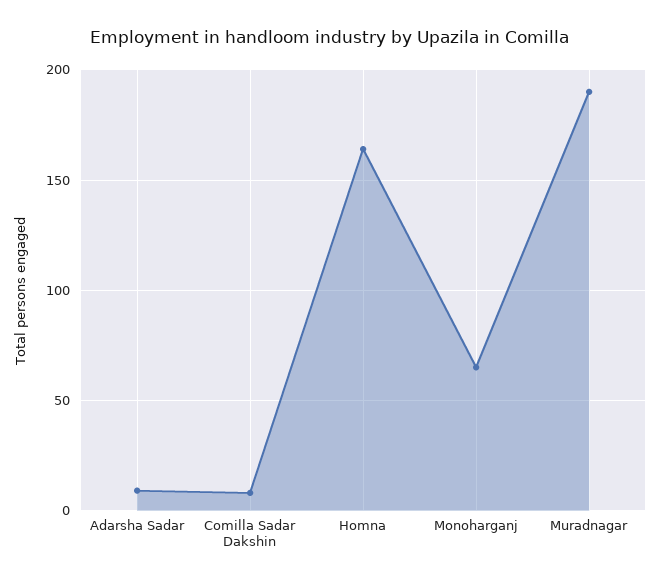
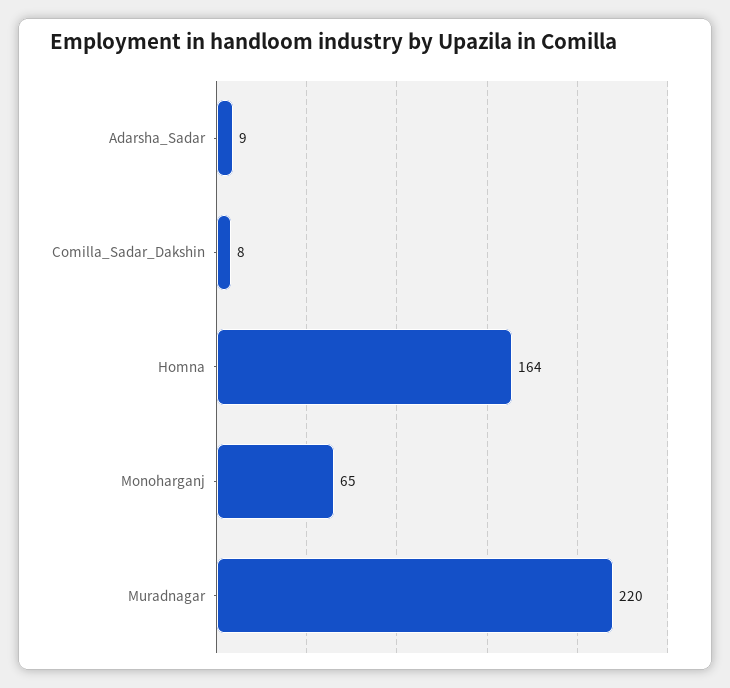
Muradnagar: 190 -> 220

